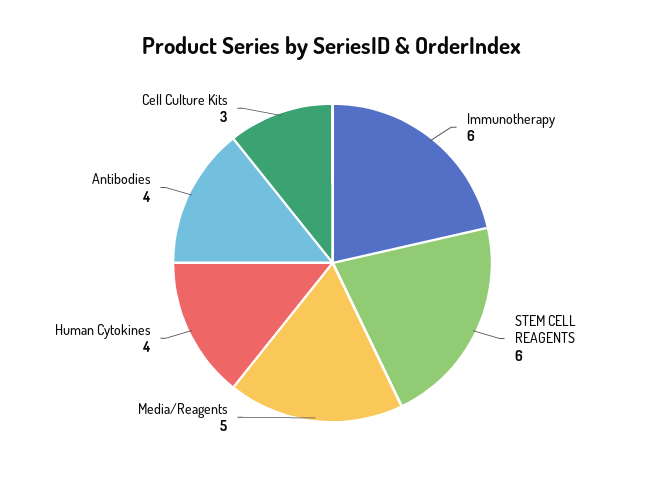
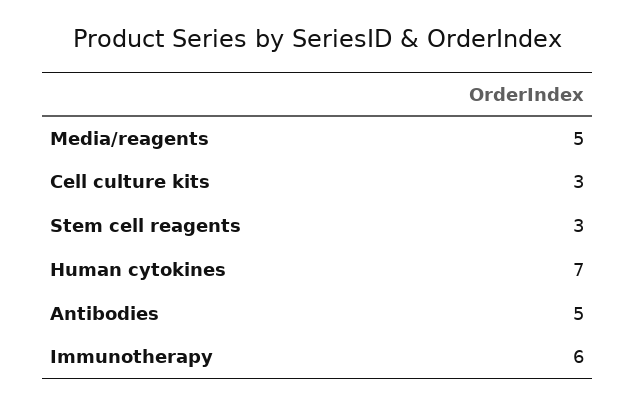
STEM CELL REAGENTS: 6 -> 3
Human Cytokines: 4 -> 7
Antibodies: 4 -> 5

